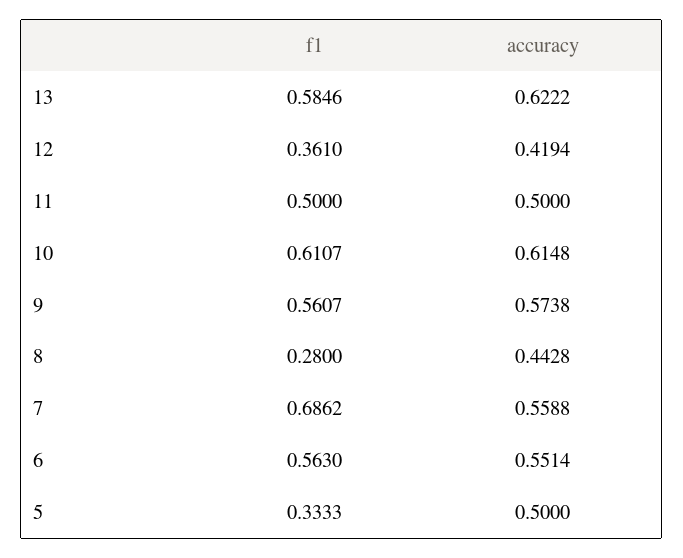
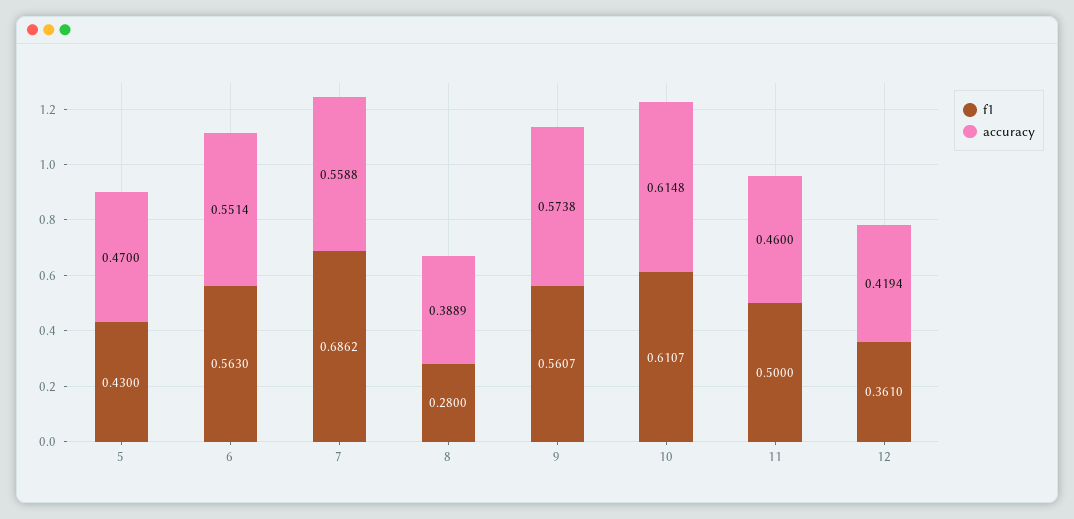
f1, 13: 0.5846 -> none
accuracy, 13: 0.6222 -> none
accuracy, 11: 0.5 -> 0.46
accuracy, 8: 0.4428 -> 0.3889
f1, 5: 0.3333 -> 0.43
accuracy, 5: 0.5 -> 0.47

